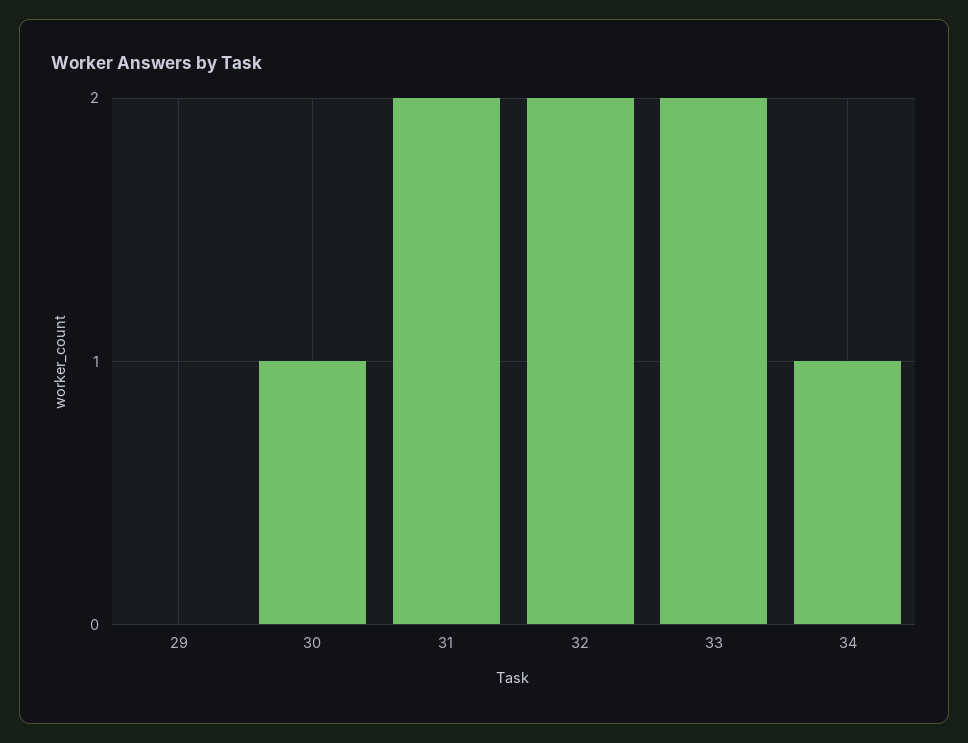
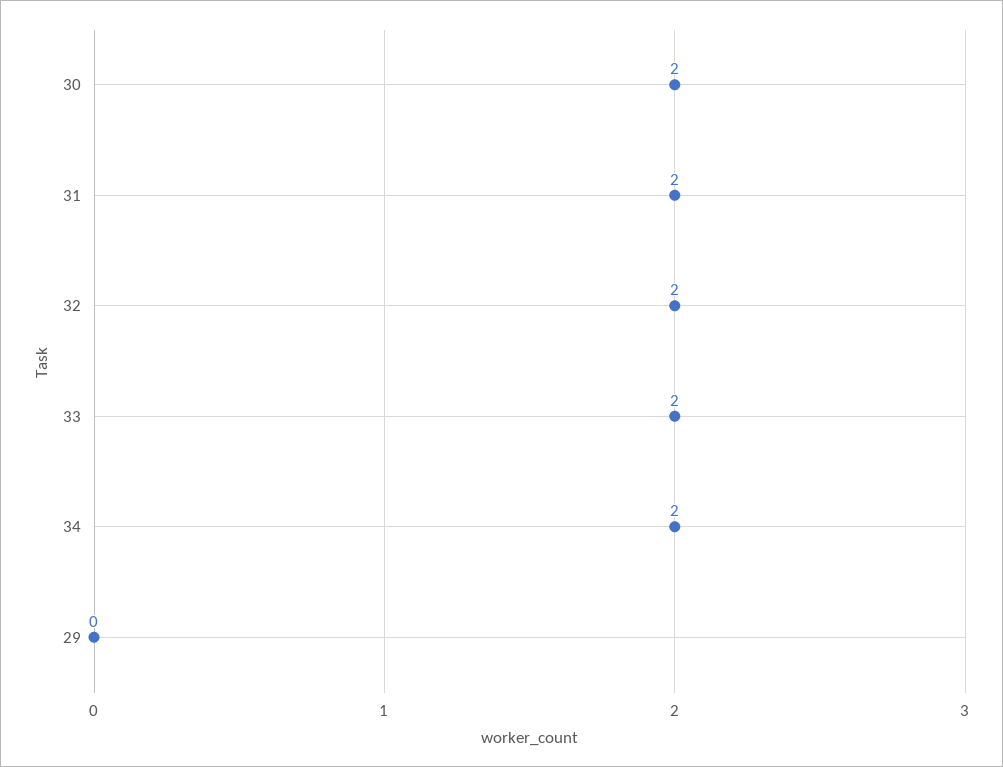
30: 1 -> 2
34: 1 -> 2

